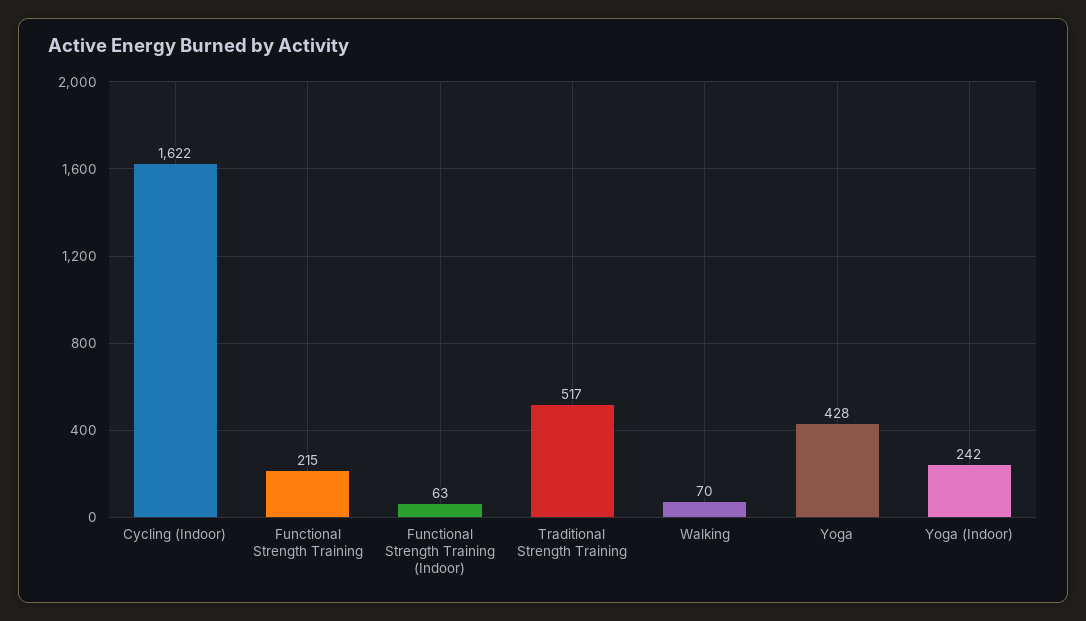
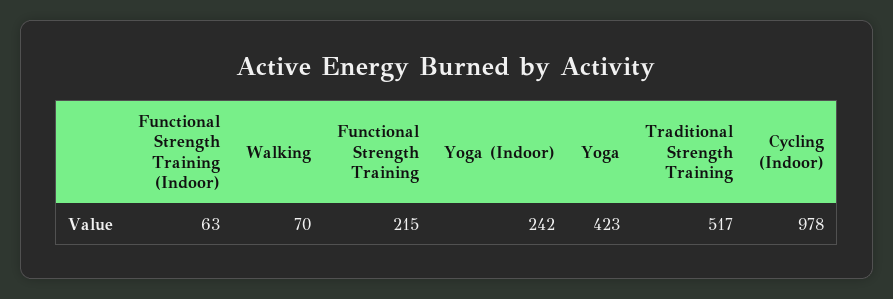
Cycling (Indoor): 1622 -> 978
Yoga: 428 -> 423

